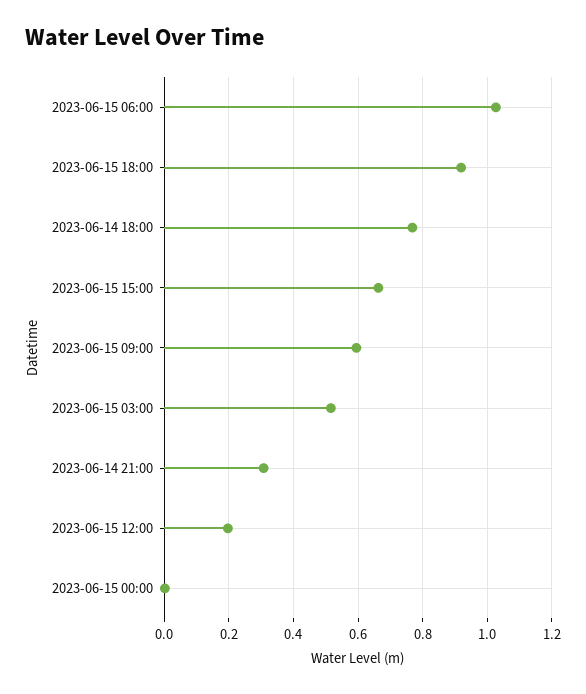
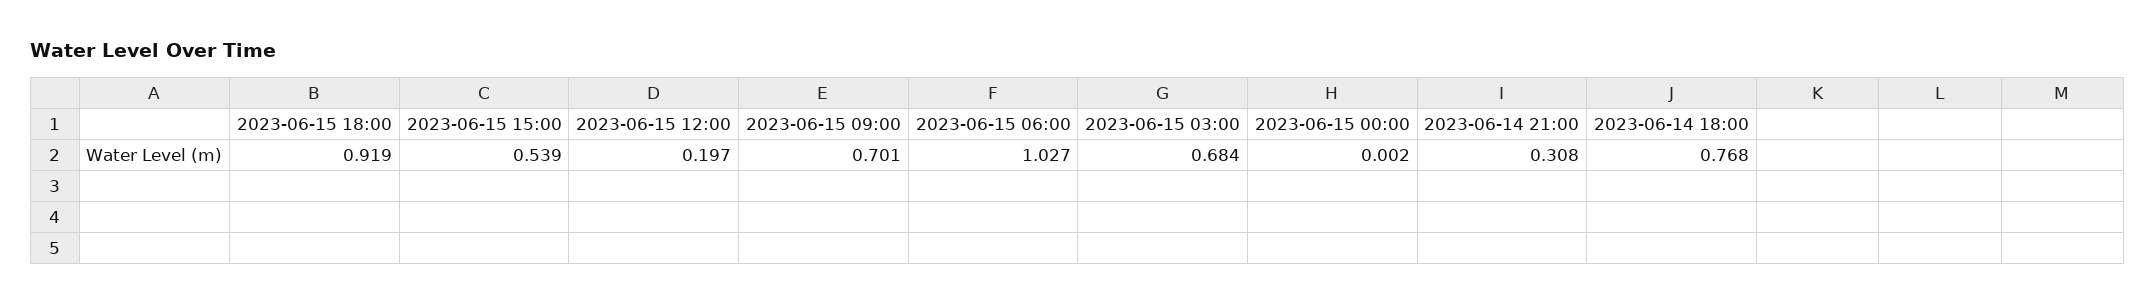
2023-06-15 15:00: 0.66 -> 0.539
2023-06-15 09:00: 0.6 -> 0.701
2023-06-15 03:00: 0.52 -> 0.684

